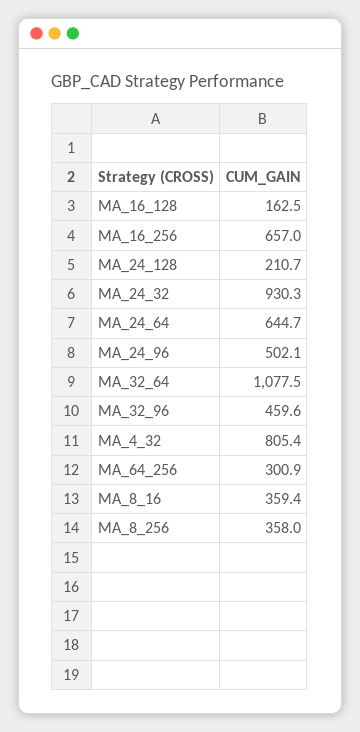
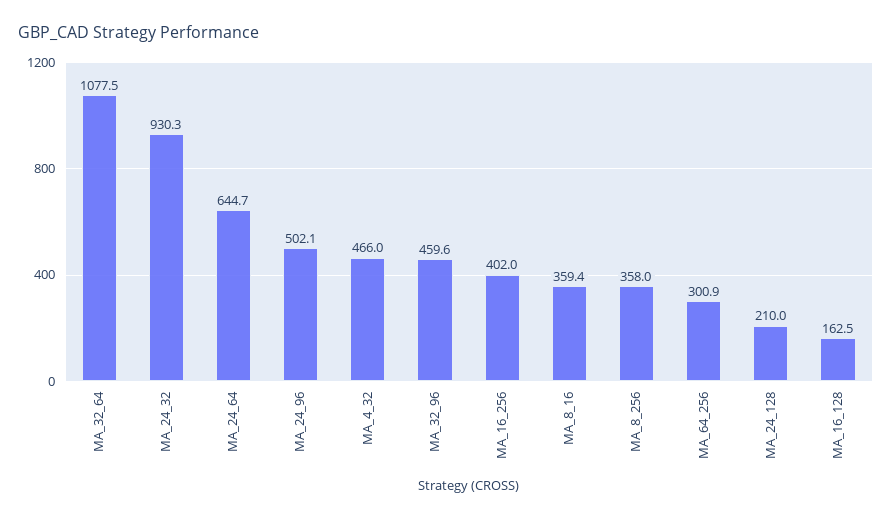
MA_16_256: 657 -> 402
MA_24_128: 210.7 -> 210
MA_4_32: 805.4 -> 466

